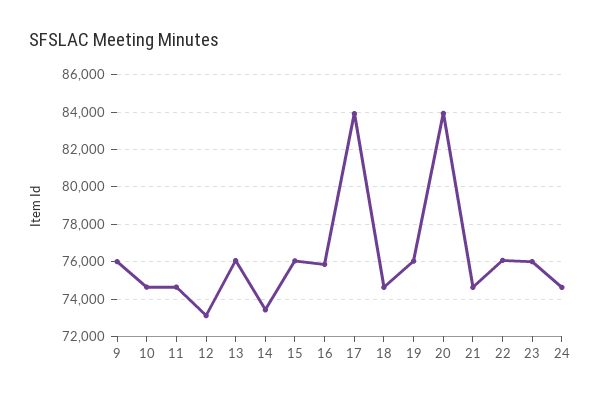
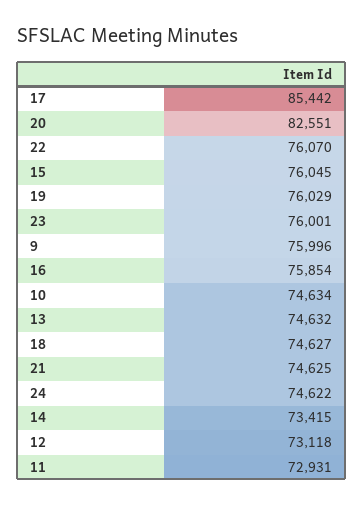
11: 74500 -> 72931
13: 76000 -> 74632
17: 84000 -> 85442
20: 84000 -> 82551

